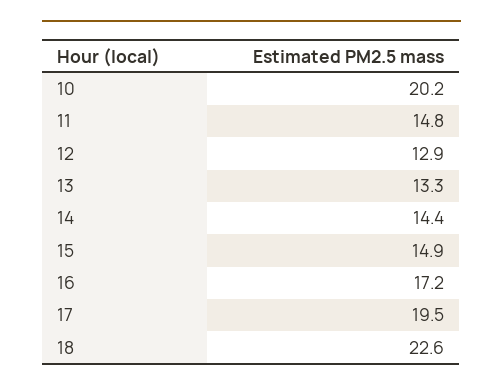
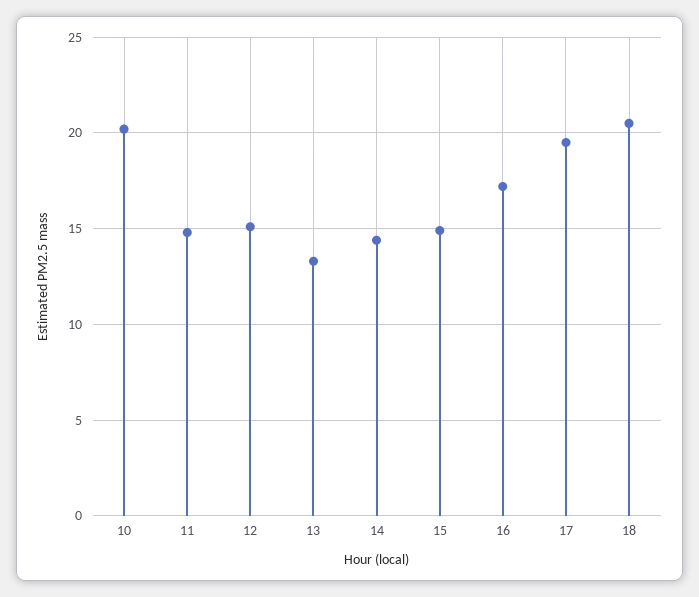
12: 12.9 -> 15
18: 22.6 -> 20.5

